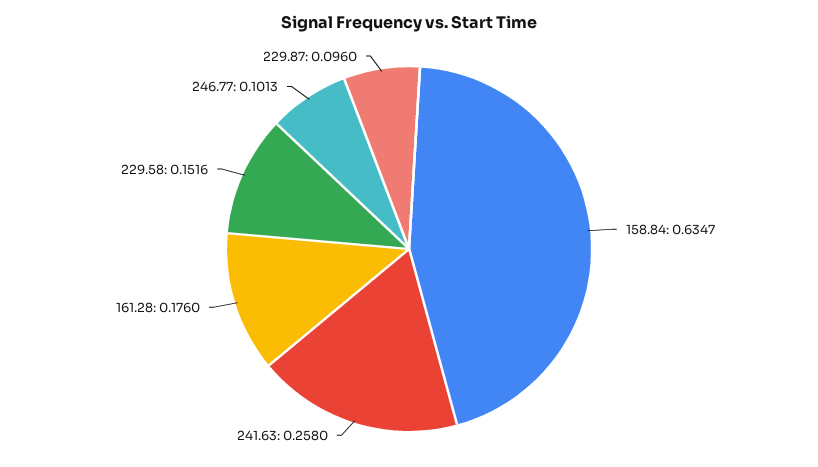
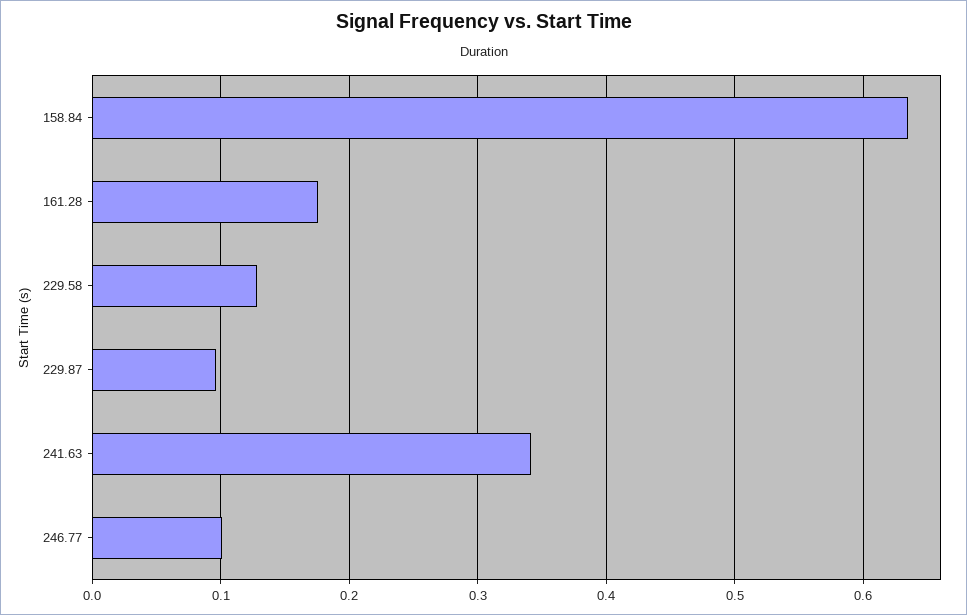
241.63: 0.258 -> 0.34
229.58: 0.1516 -> 0.13

